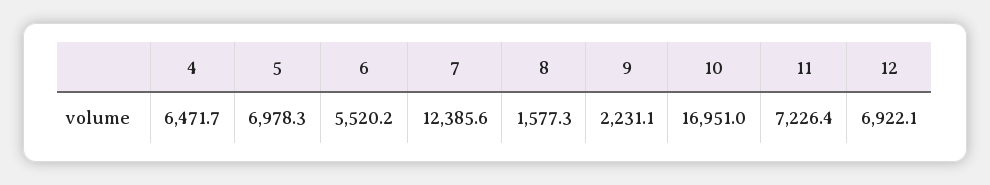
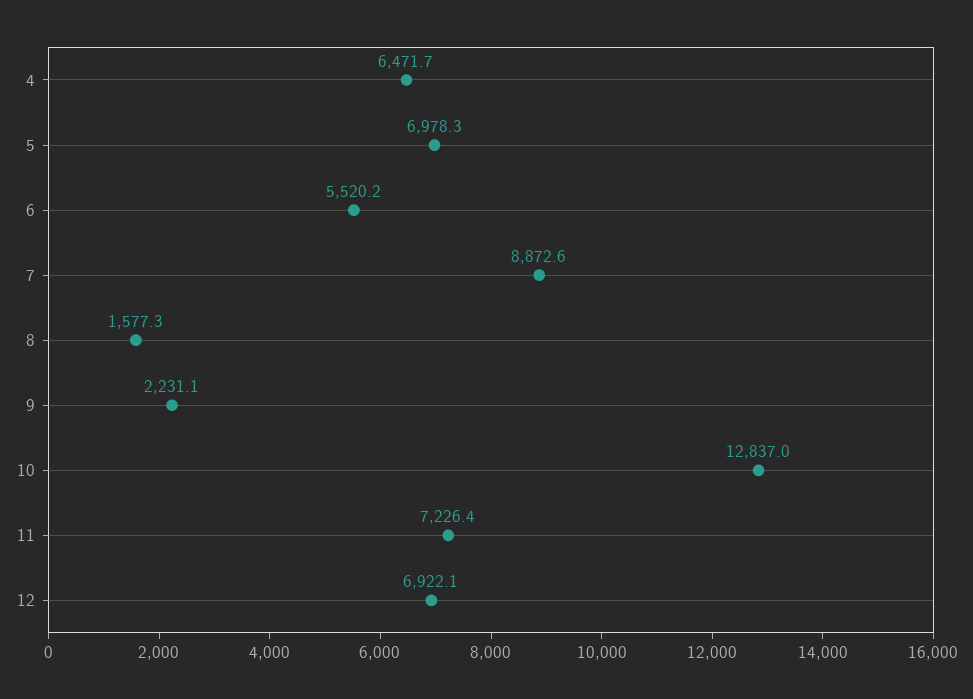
7: 12385.6 -> 8872.6
10: 16951 -> 12837

